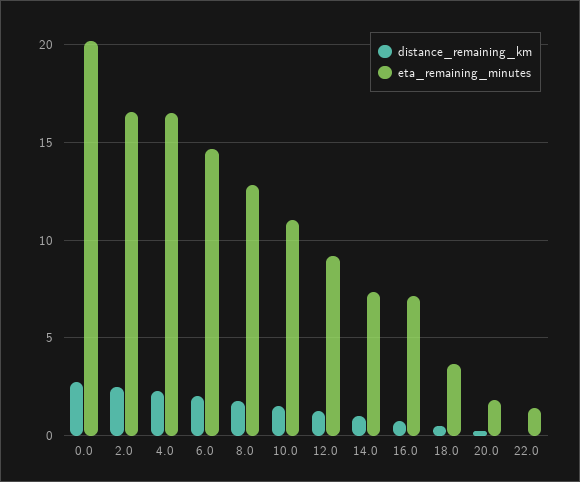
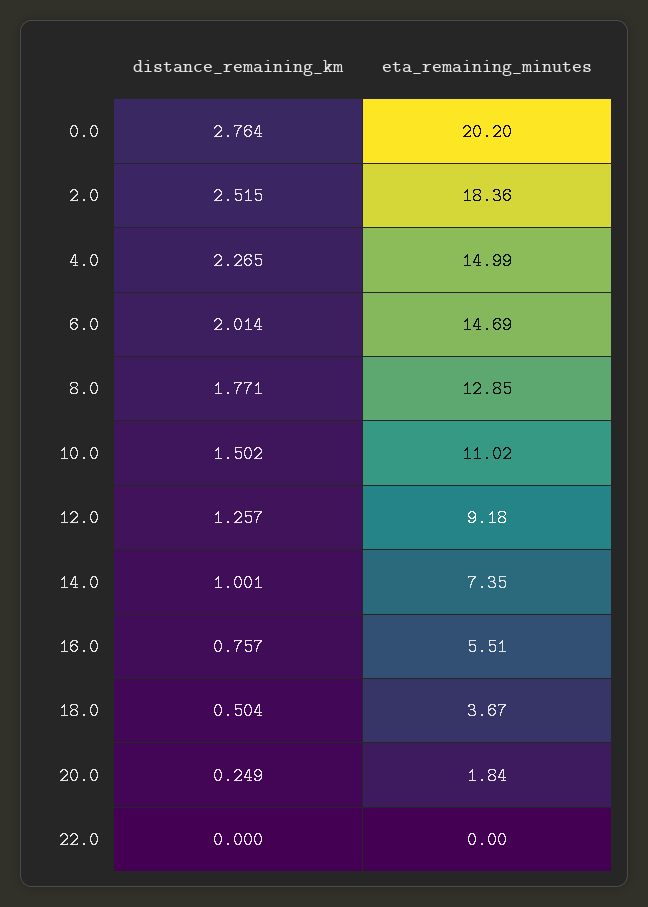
eta_remaining_minutes, 2.0: 16.5 -> 18.36
eta_remaining_minutes, 4.0: 16.5 -> 14.99
eta_remaining_minutes, 16.0: 7 -> 5.51
eta_remaining_minutes, 22.0: 1.5 -> 0

